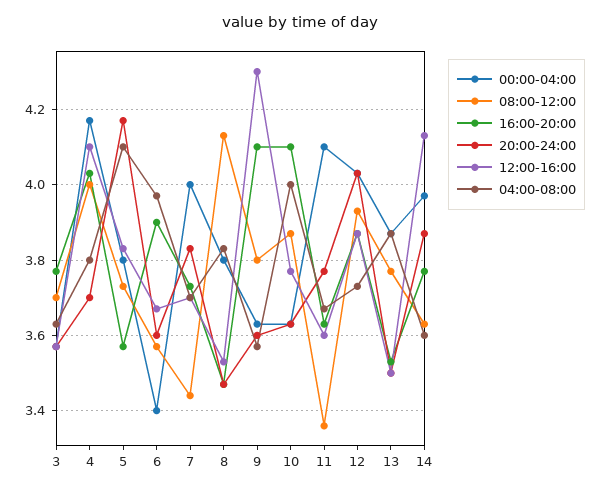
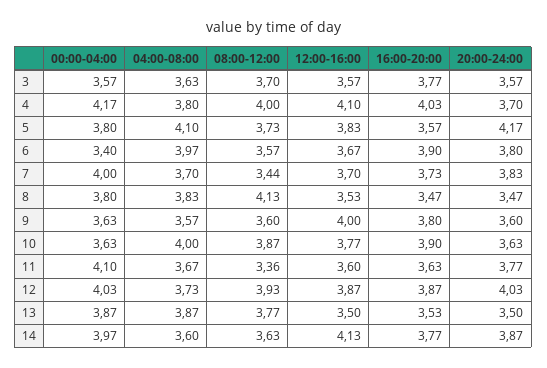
20:00-24:00, 6: 3.6 -> 3.8
08:00-12:00, 9: 3.8 -> 3.6
16:00-20:00, 9: 4.1 -> 3.8
12:00-16:00, 9: 4.3 -> 4
16:00-20:00, 10: 4.1 -> 3.9

